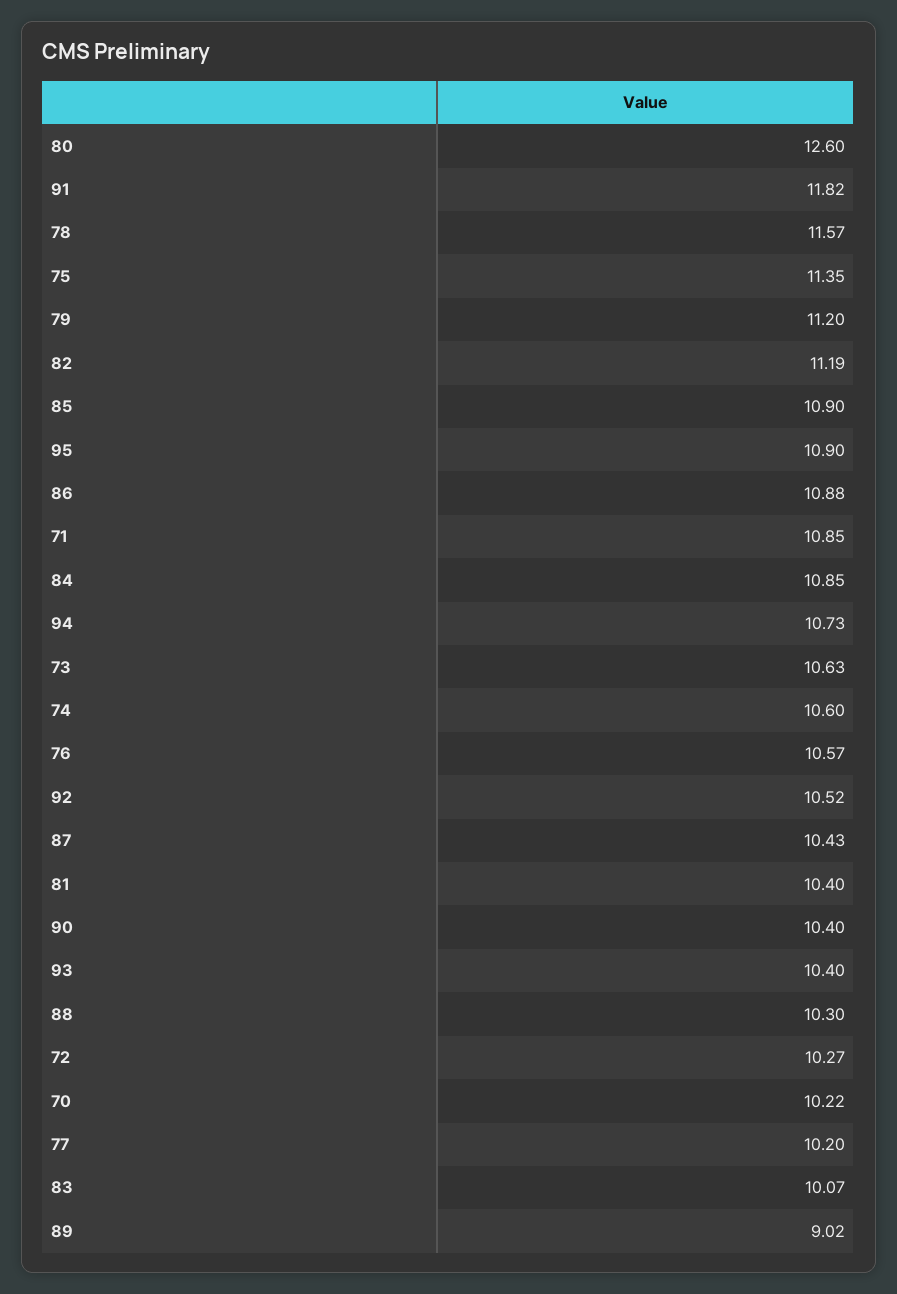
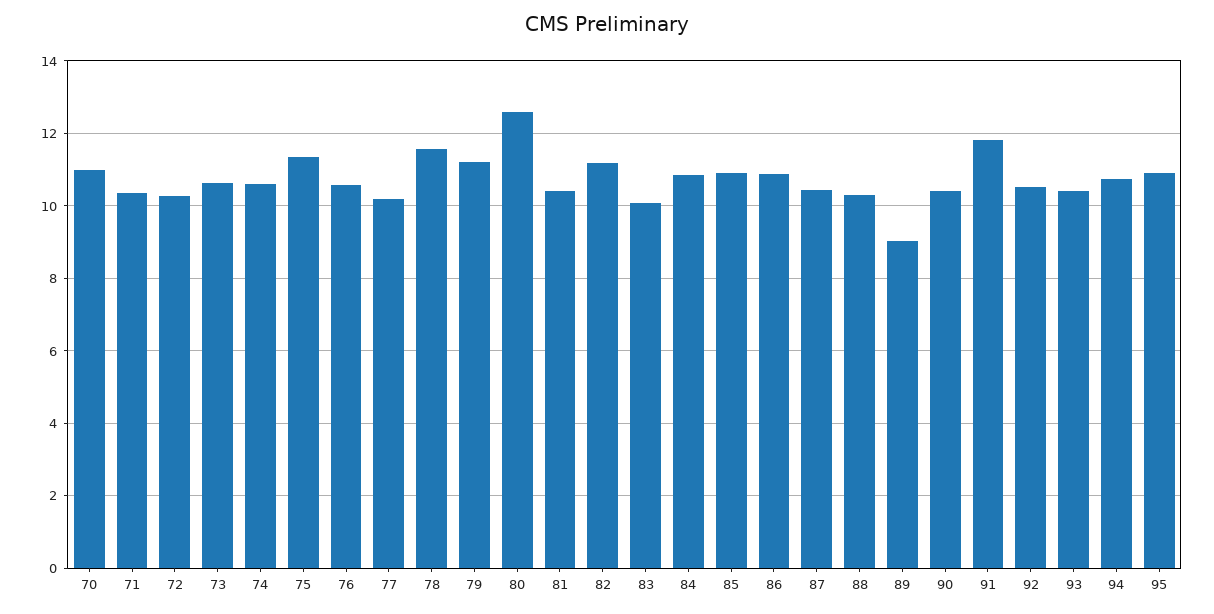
71: 10.85 -> 10.4
70: 10.22 -> 11

